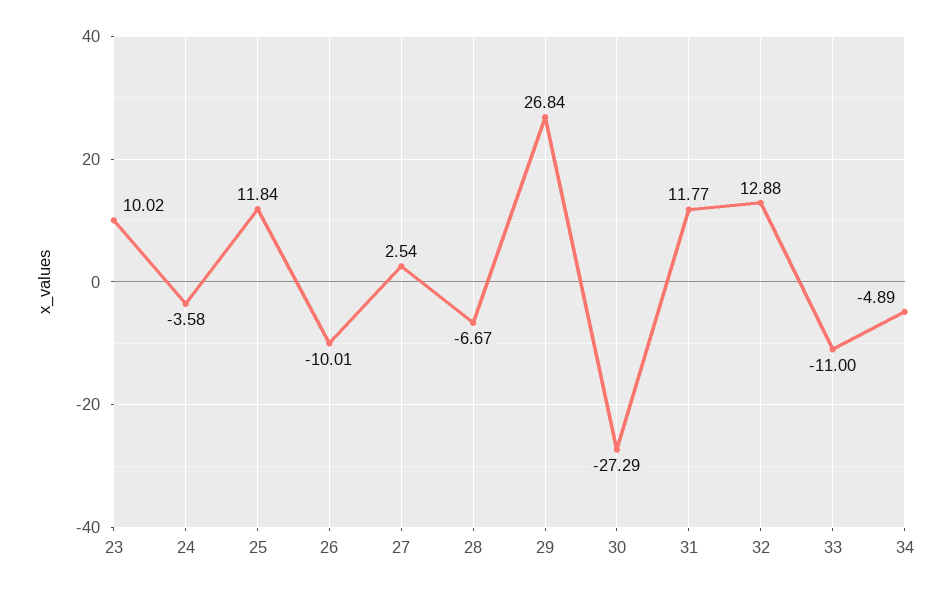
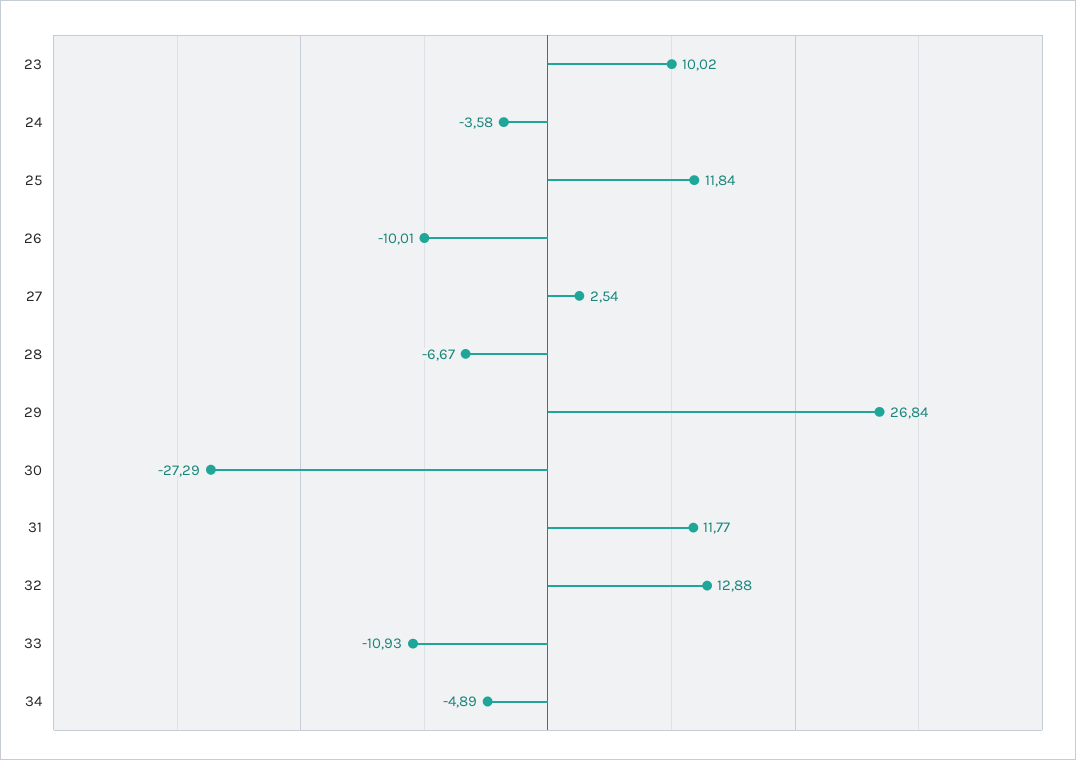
33: -11 -> -10.93

